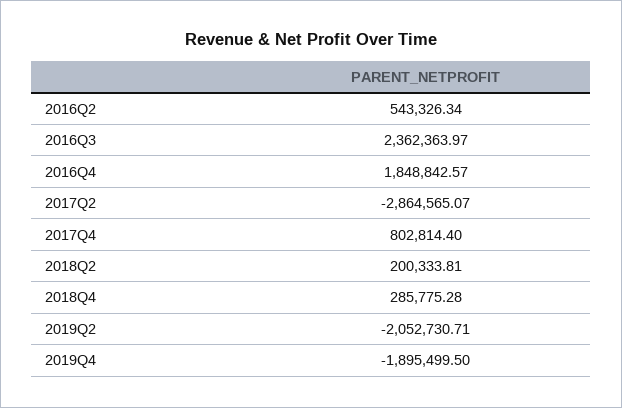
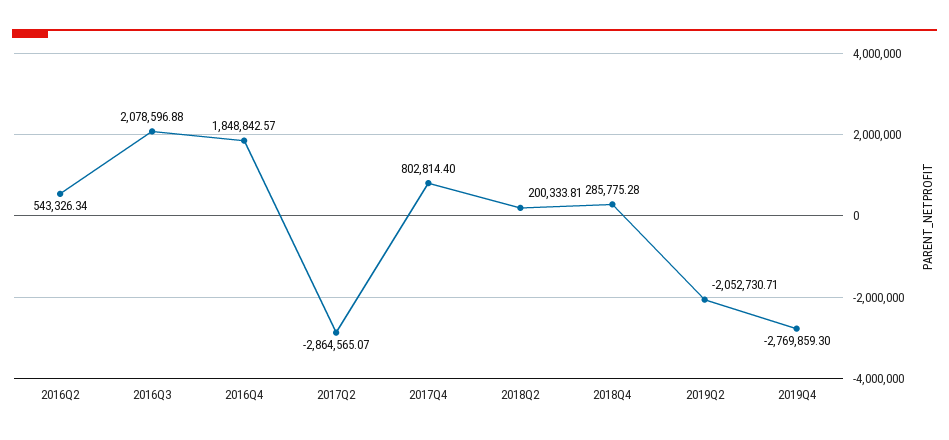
2016Q3: 2362363.97 -> 2078596.88
2019Q4: -1895499.5 -> -2769859.3

